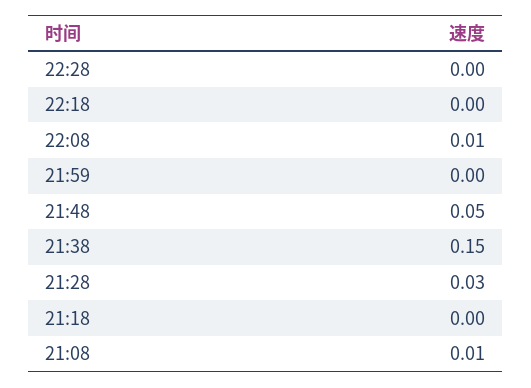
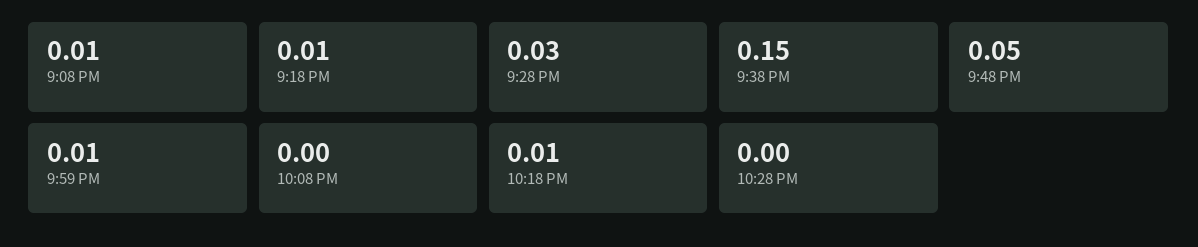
22:18: 0 -> 0.01
22:08: 0.01 -> 0
21:59: 0 -> 0.01
21:18: 0 -> 0.01

